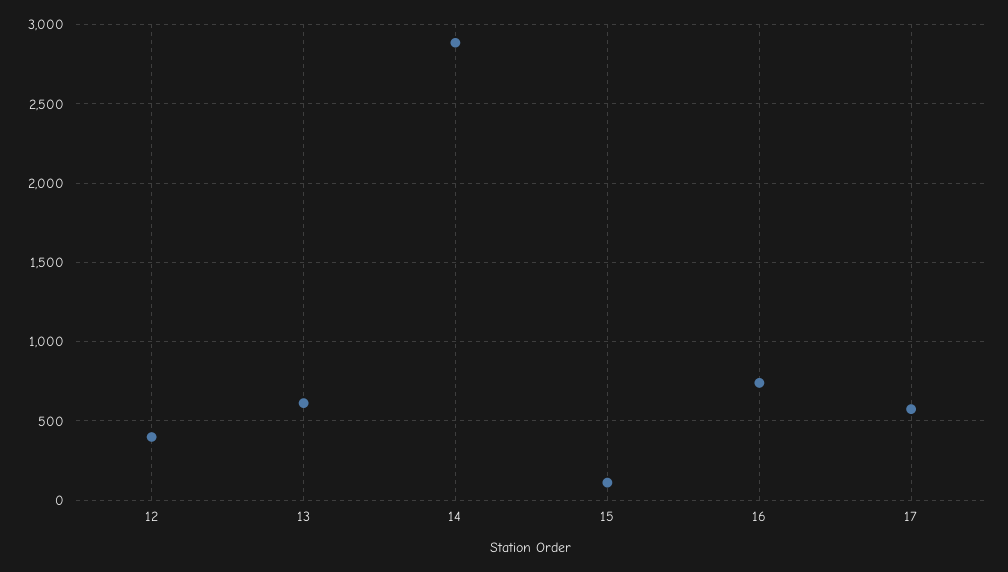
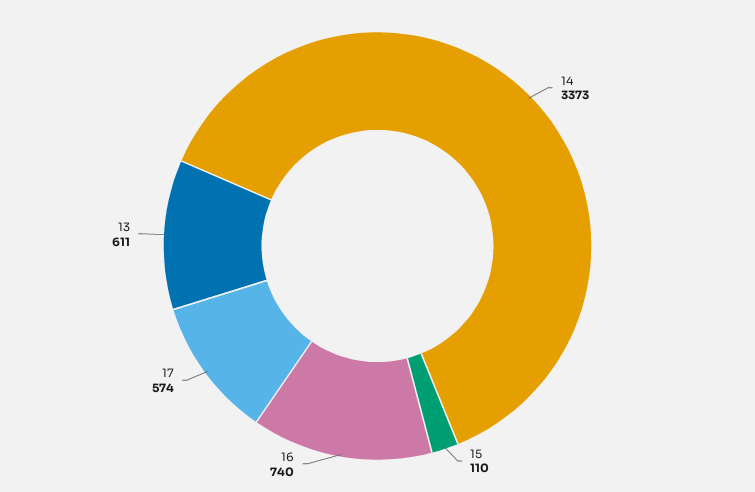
12: 400 -> none
14: 2900 -> 3373

